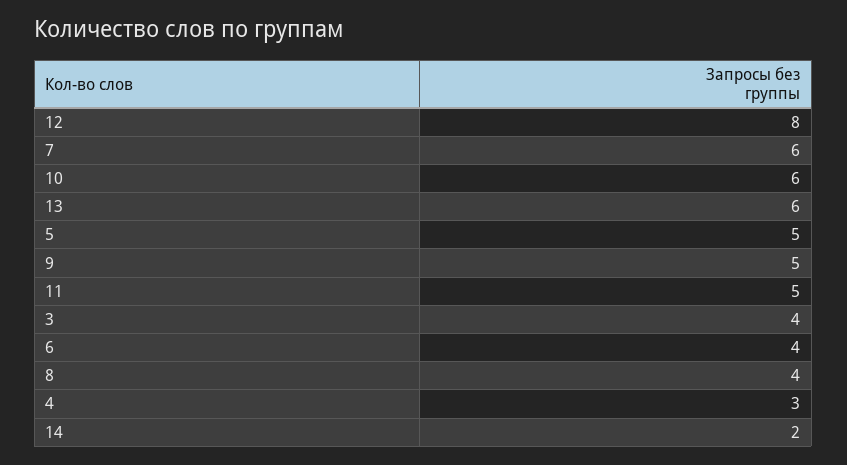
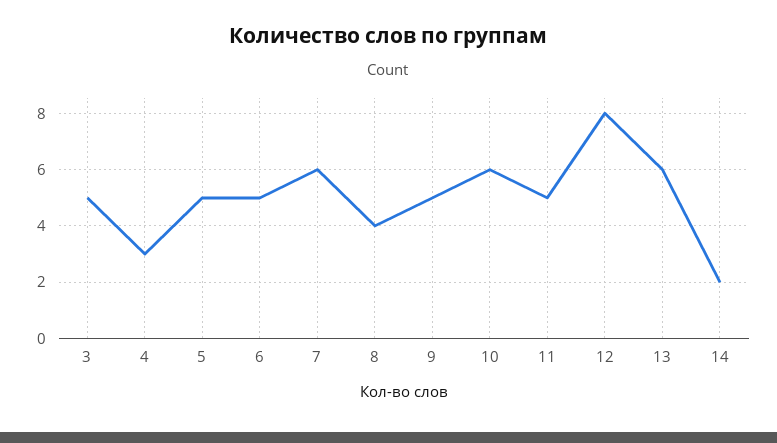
3: 4 -> 5
6: 4 -> 5

